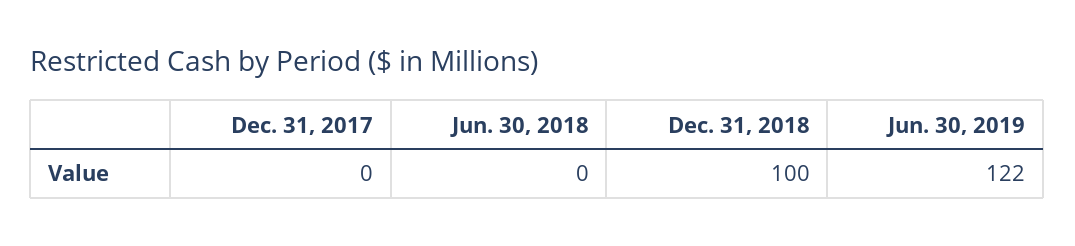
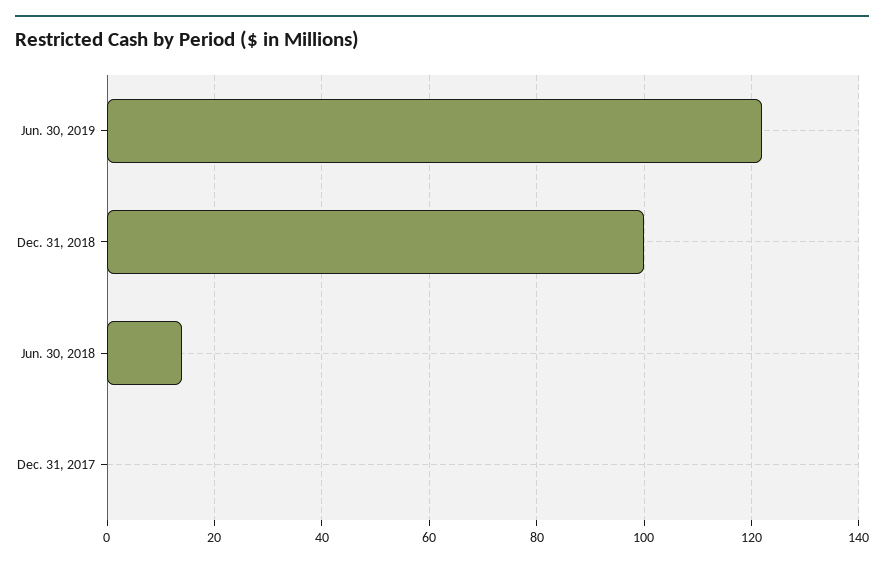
Jun. 30, 2018: 0 -> 15

